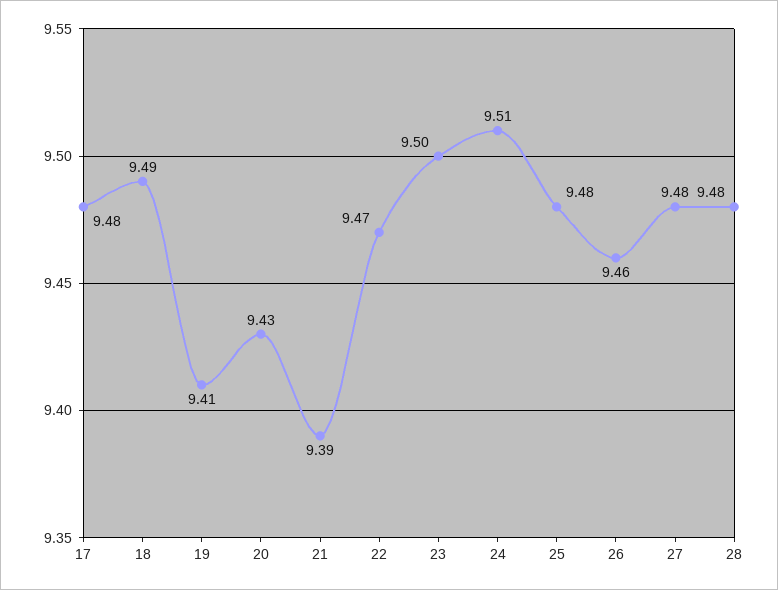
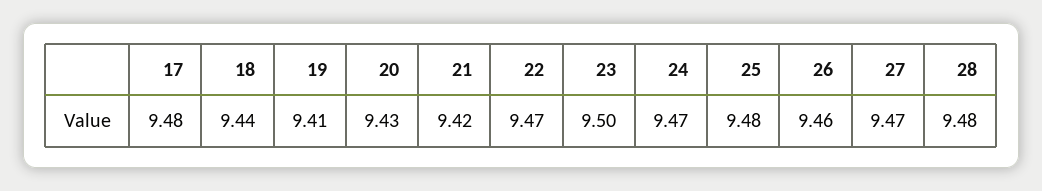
18: 9.49 -> 9.44
21: 9.39 -> 9.42
24: 9.51 -> 9.47
27: 9.48 -> 9.47

